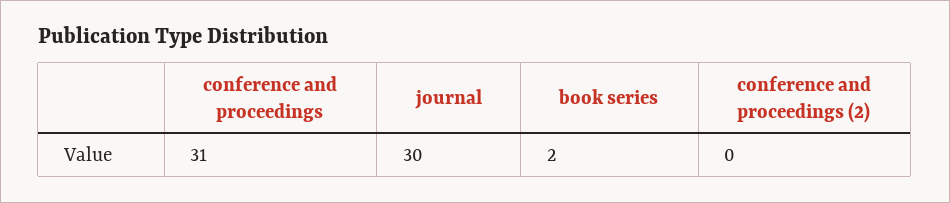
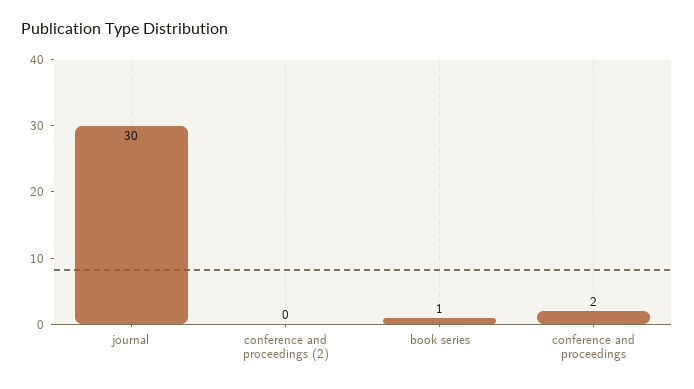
conference and proceedings: 31 -> 2
book series: 2 -> 1

